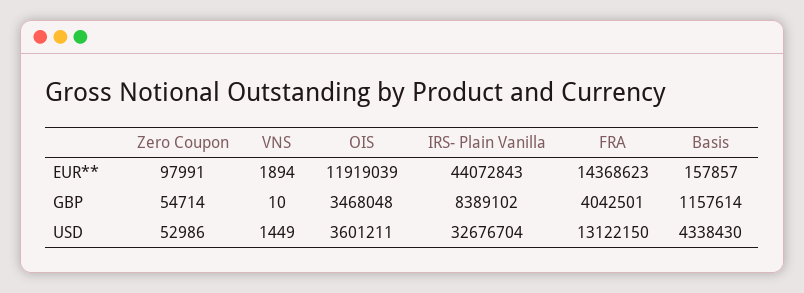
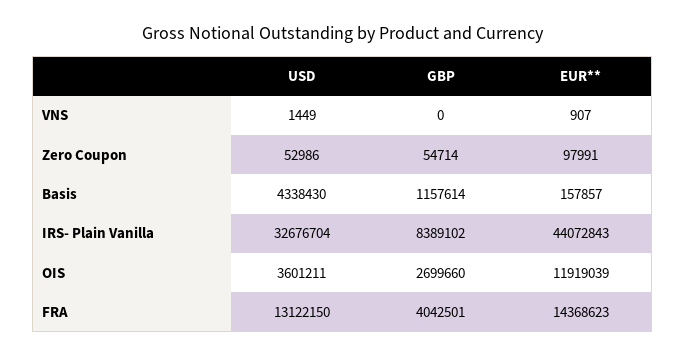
VNS, EUR**: 1894 -> 907
VNS, GBP: 10 -> 0
OIS, GBP: 3468048 -> 2699660

